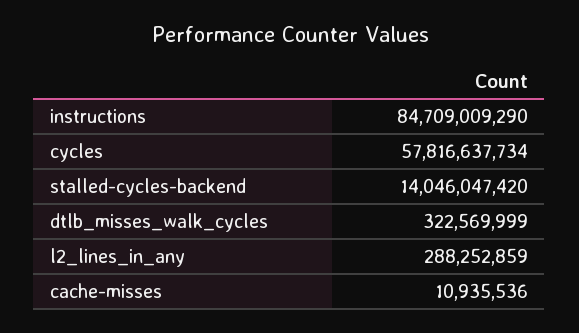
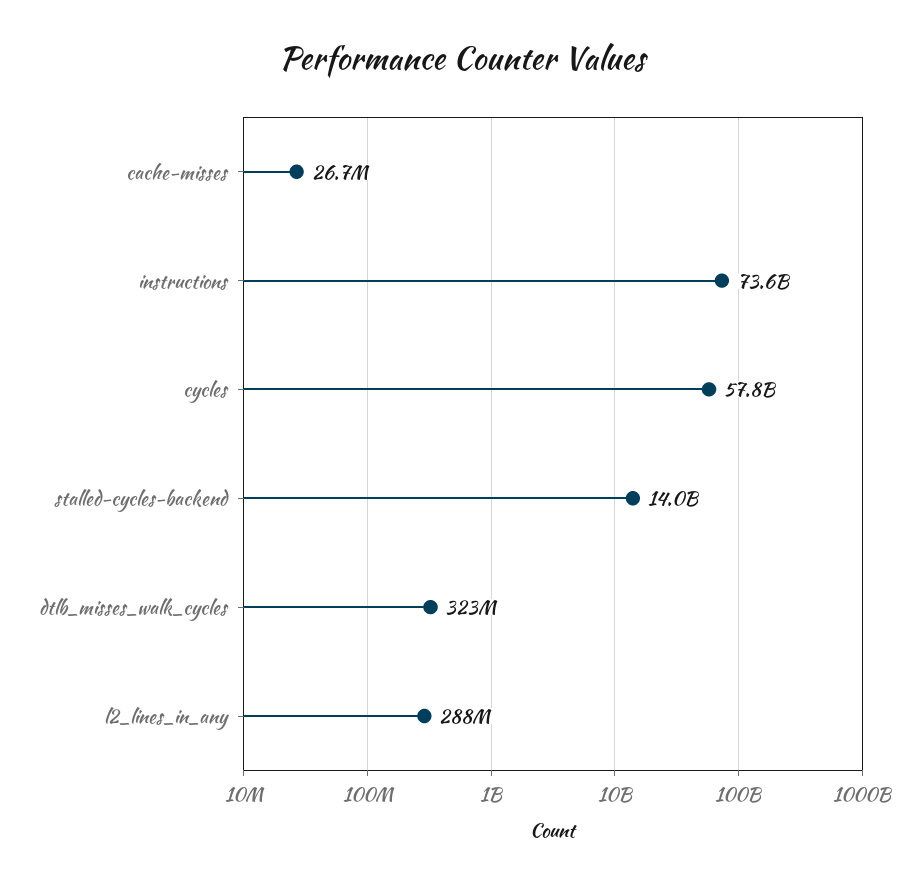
instructions: 84709009290 -> 73600000000
cache-misses: 10935536 -> 26700000

